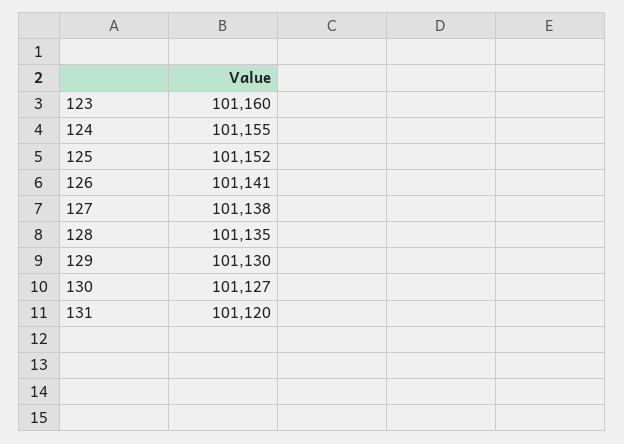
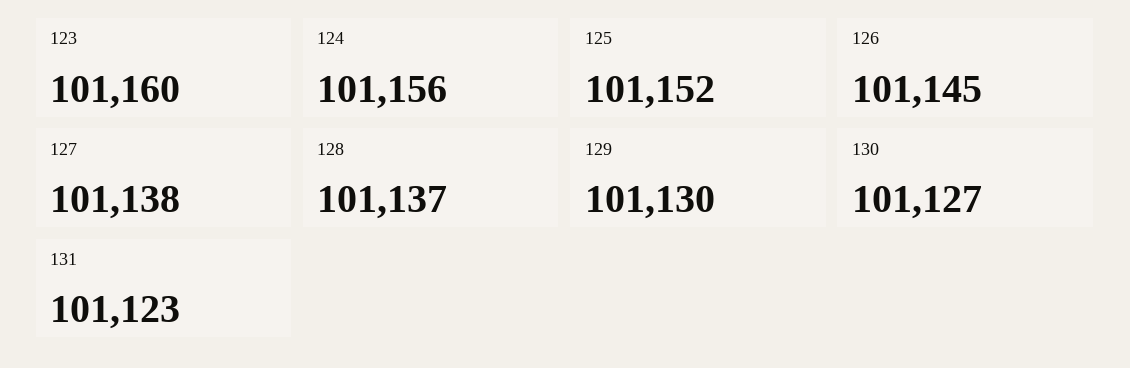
124: 101155 -> 101156
126: 101141 -> 101145
128: 101135 -> 101137
131: 101120 -> 101123

